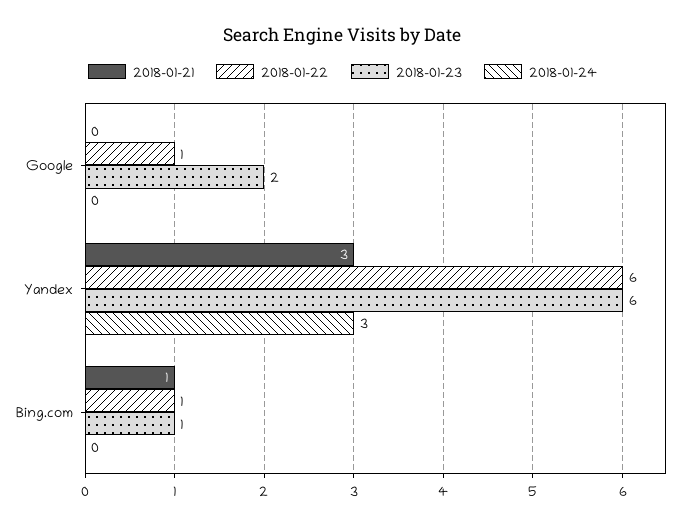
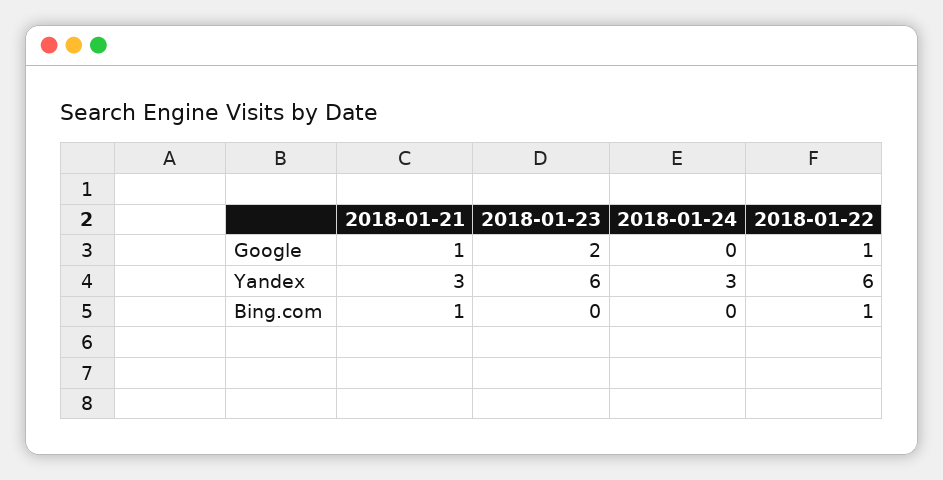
2018-01-21, Google: 0 -> 1
2018-01-23, Bing.com: 1 -> 0

